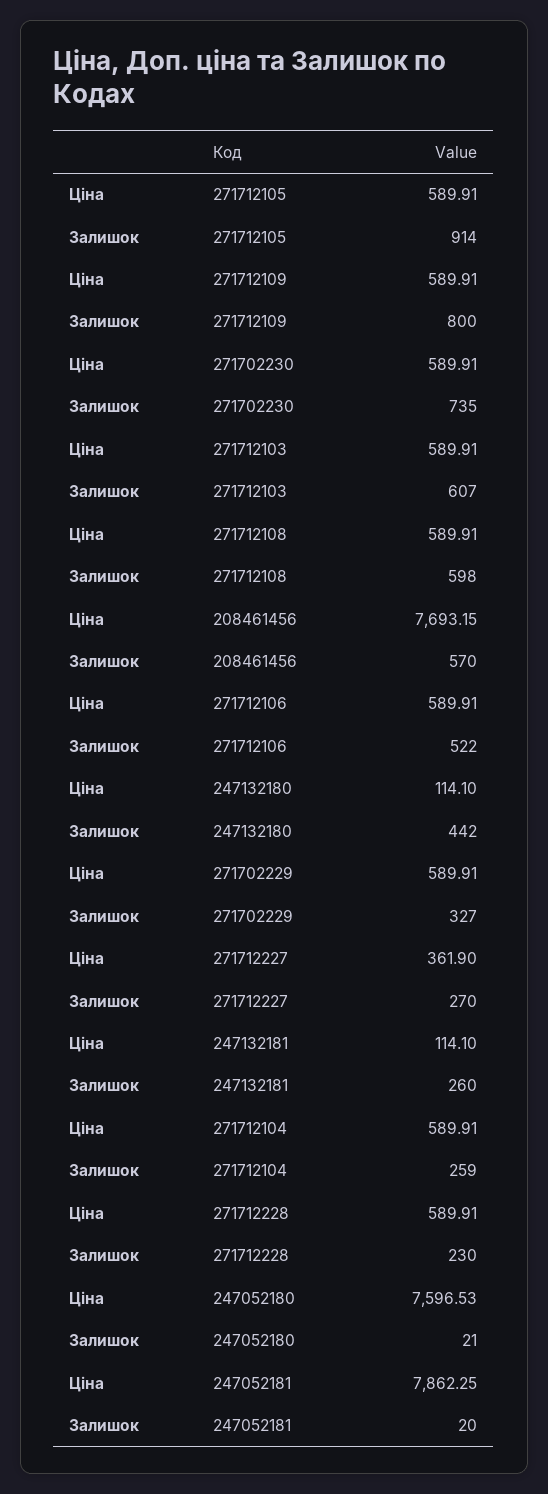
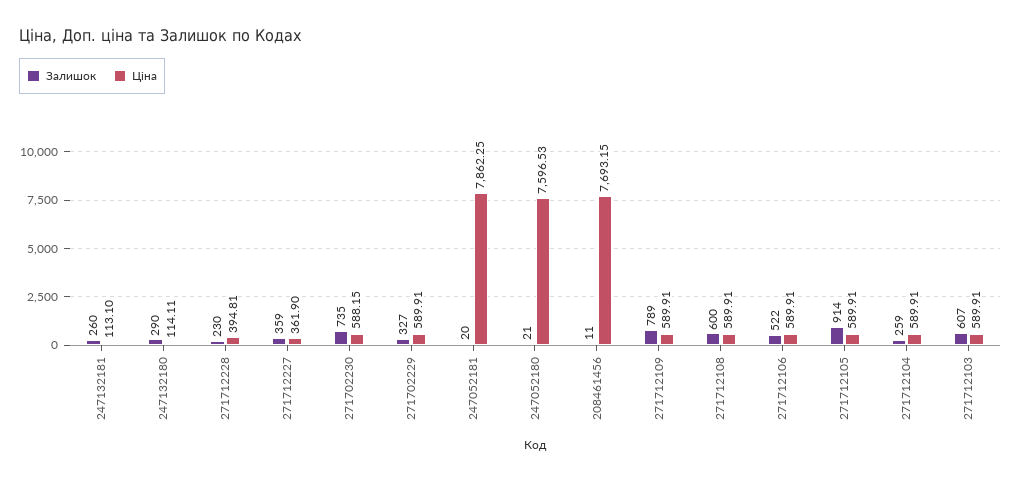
Залишок, 271712109: 800 -> 789
Ціна, 271702230: 589.91 -> 588.15
Залишок, 271712108: 598 -> 600
Залишок, 208461456: 570 -> 11
Ціна, 247132180: 114.1 -> 114.11
Залишок, 247132180: 442 -> 290
Залишок, 271712227: 270 -> 359
Ціна, 247132181: 114.1 -> 113.1
Ціна, 271712228: 589.91 -> 394.81

